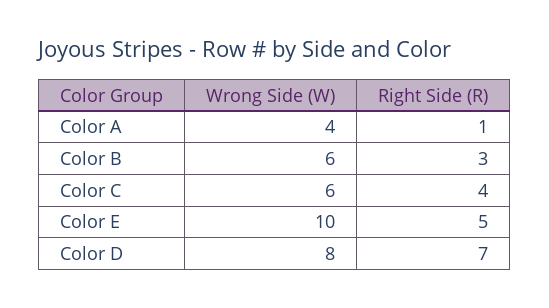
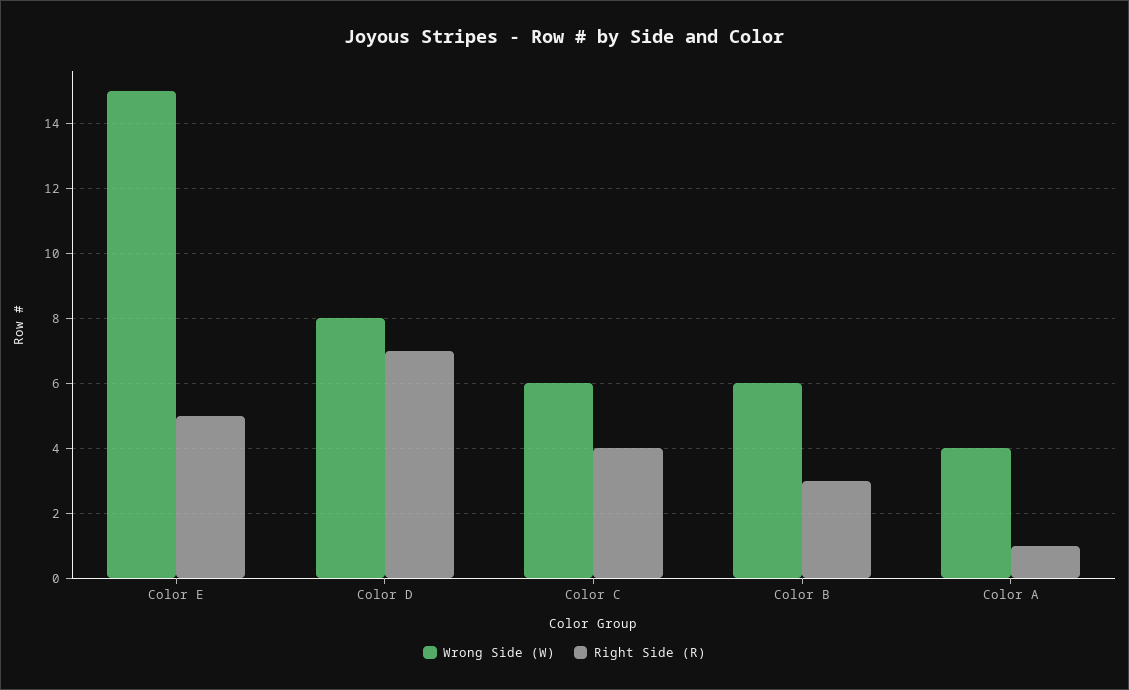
Wrong Side (W), Color E: 10 -> 15

